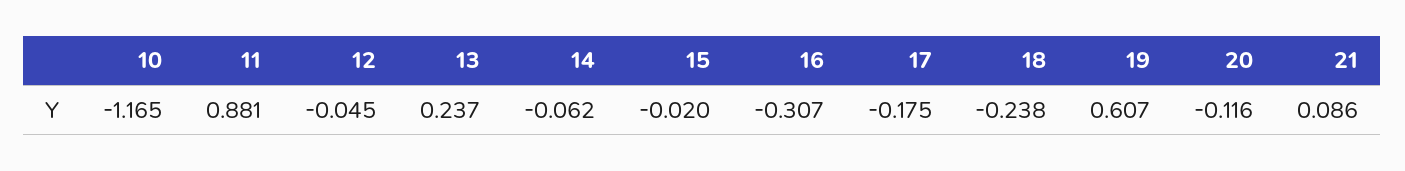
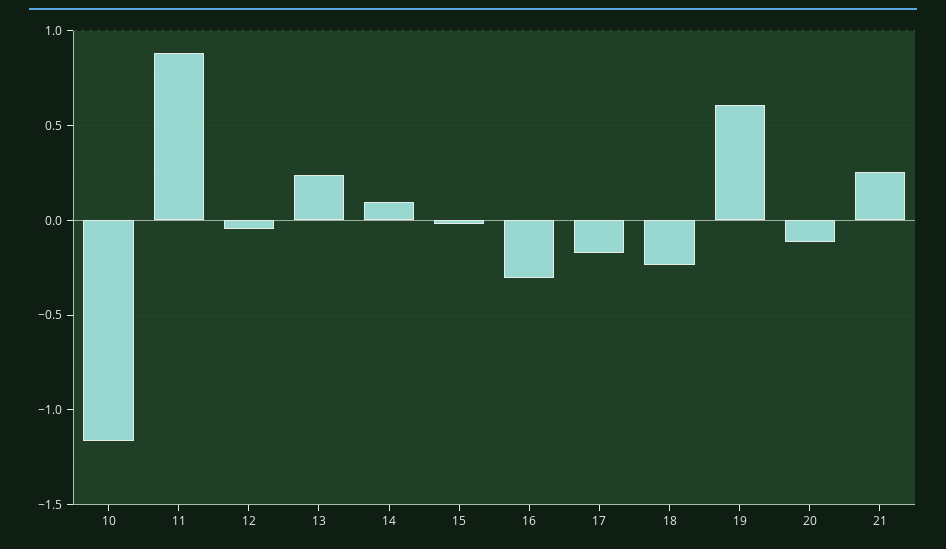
14: -0.062 -> 0.1
21: 0.086 -> 0.25

